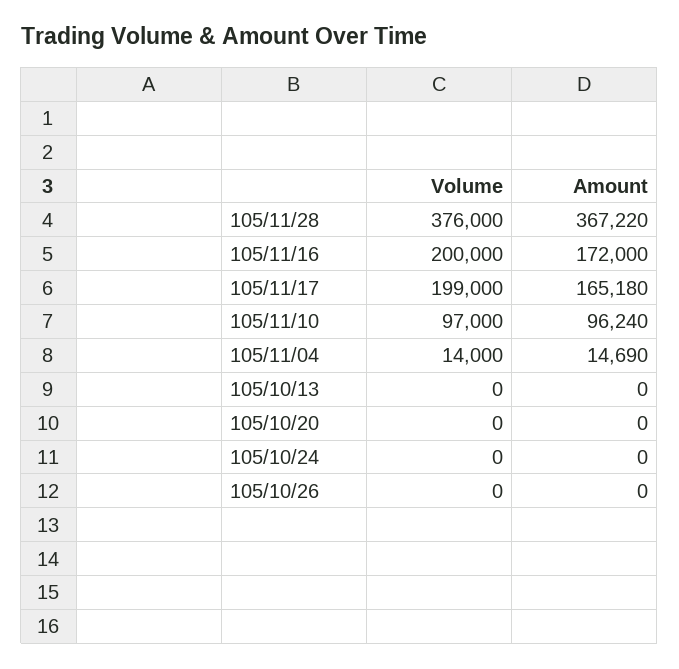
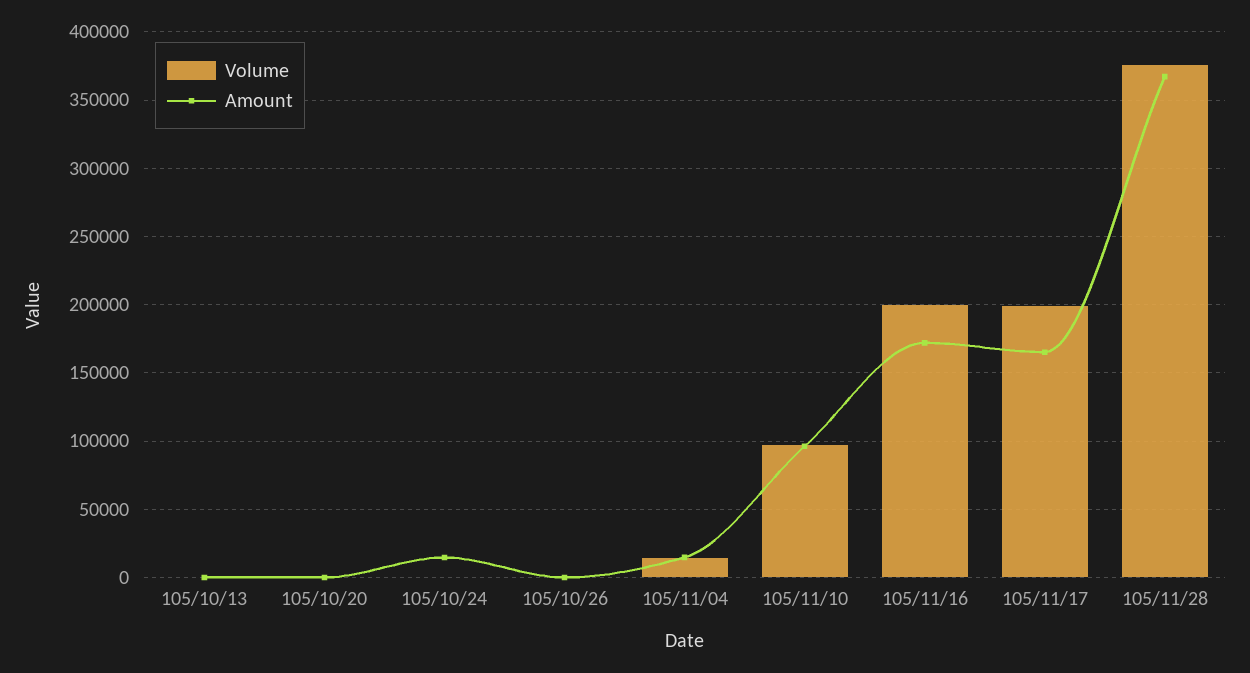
Amount, 105/10/24: 0 -> 15000

